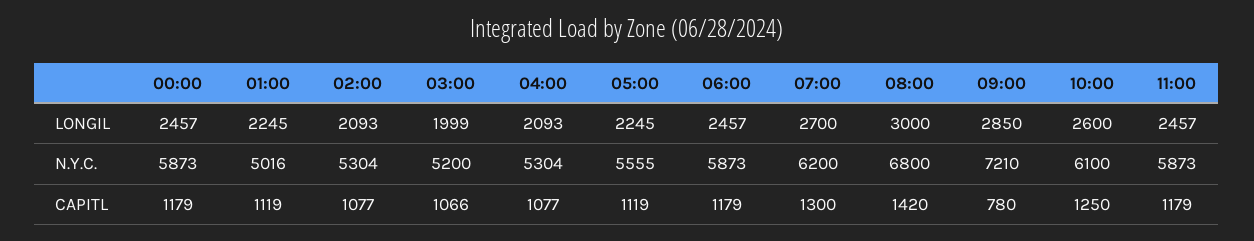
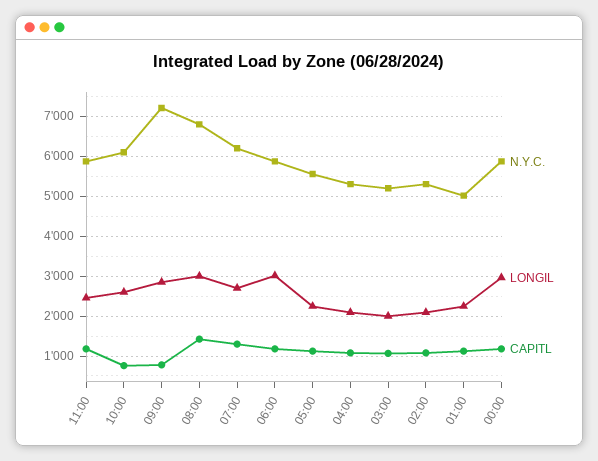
LONGIL, 00:00: 2457 -> 3000
LONGIL, 06:00: 2457 -> 3000
CAPITL, 10:00: 1250 -> 800

